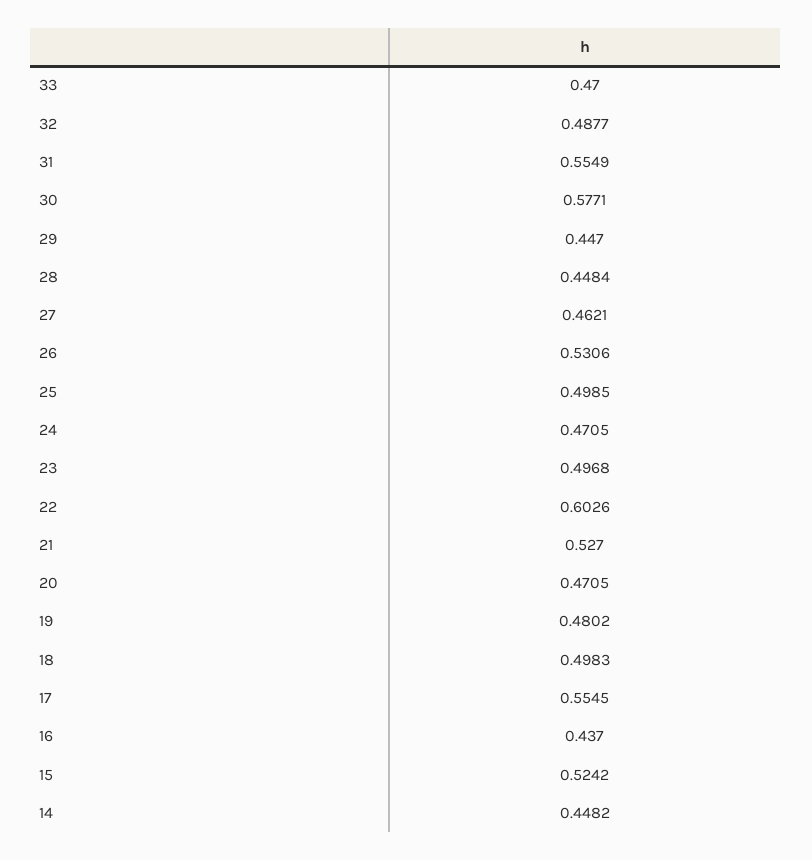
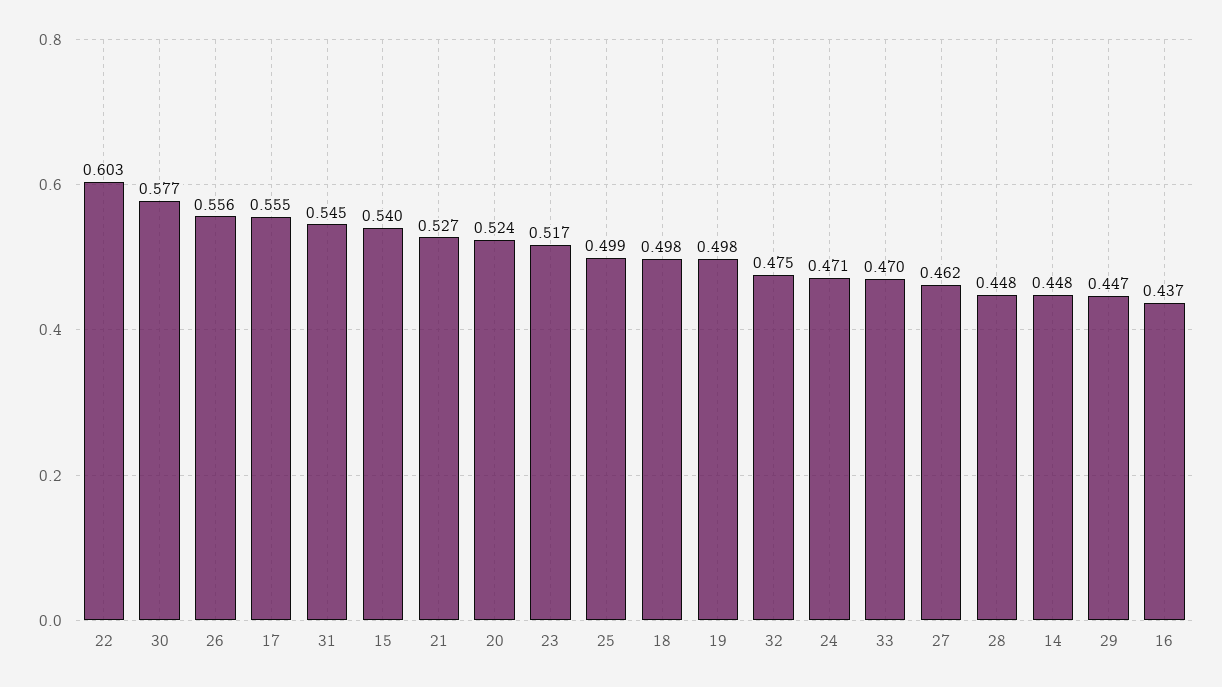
32: 0.4877 -> 0.475
31: 0.5549 -> 0.545
26: 0.5306 -> 0.556
23: 0.4968 -> 0.517
20: 0.4705 -> 0.524
19: 0.4802 -> 0.498
15: 0.5242 -> 0.54

